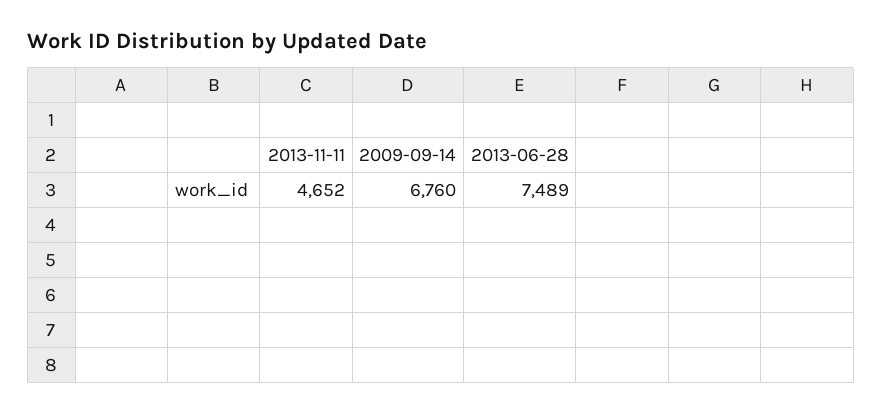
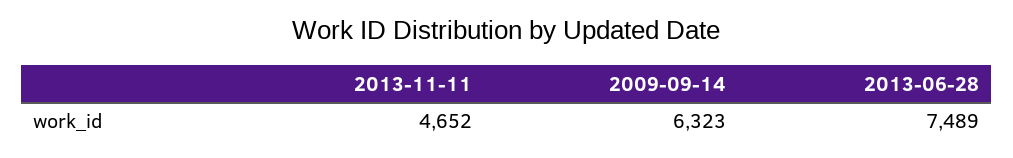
2009-09-14: 6760 -> 6323

